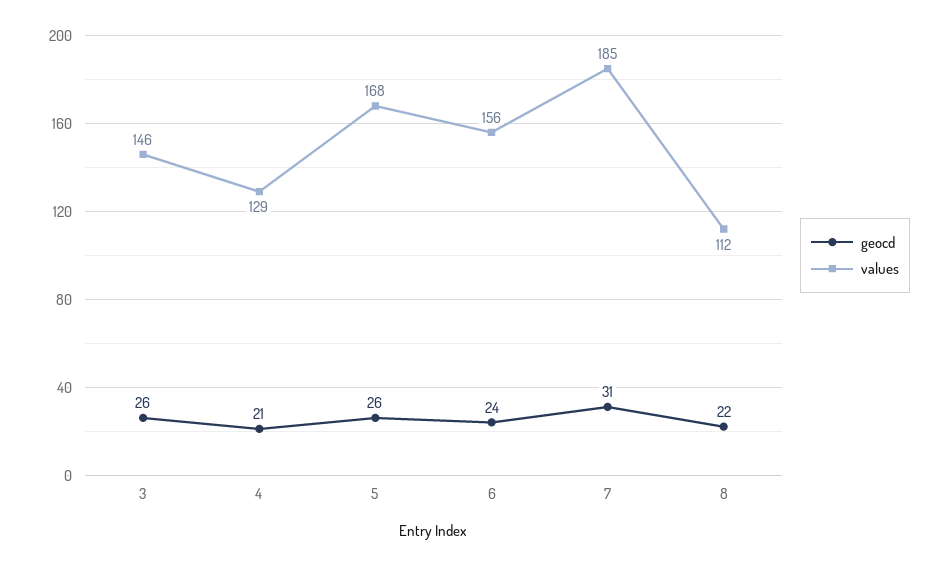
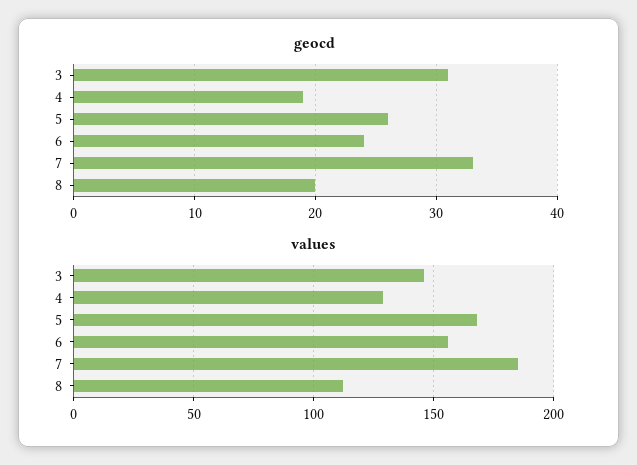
geocd, 3: 26 -> 31
geocd, 4: 21 -> 19
geocd, 7: 31 -> 33
geocd, 8: 22 -> 20

